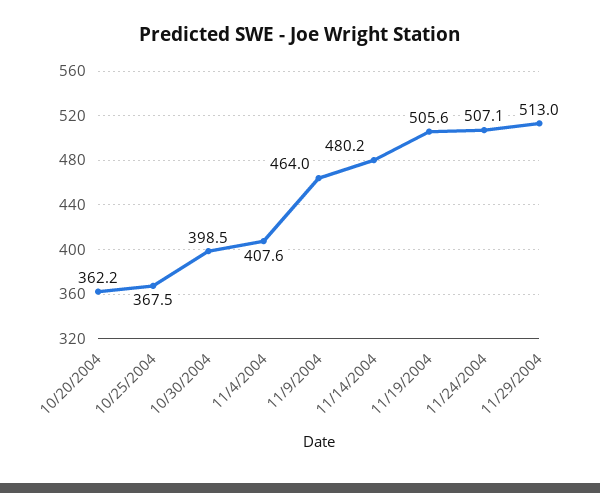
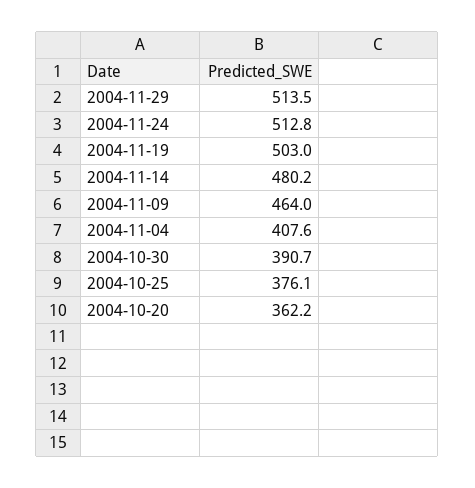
10/25/2004: 367.5 -> 376.1
10/30/2004: 398.5 -> 390.7
11/19/2004: 505.6 -> 503
11/24/2004: 507.1 -> 512.8
11/29/2004: 513 -> 513.5

